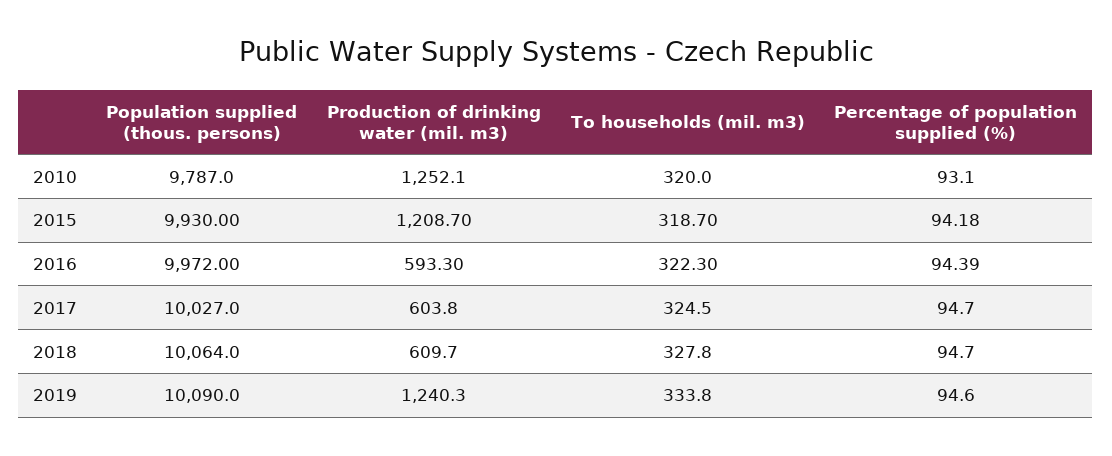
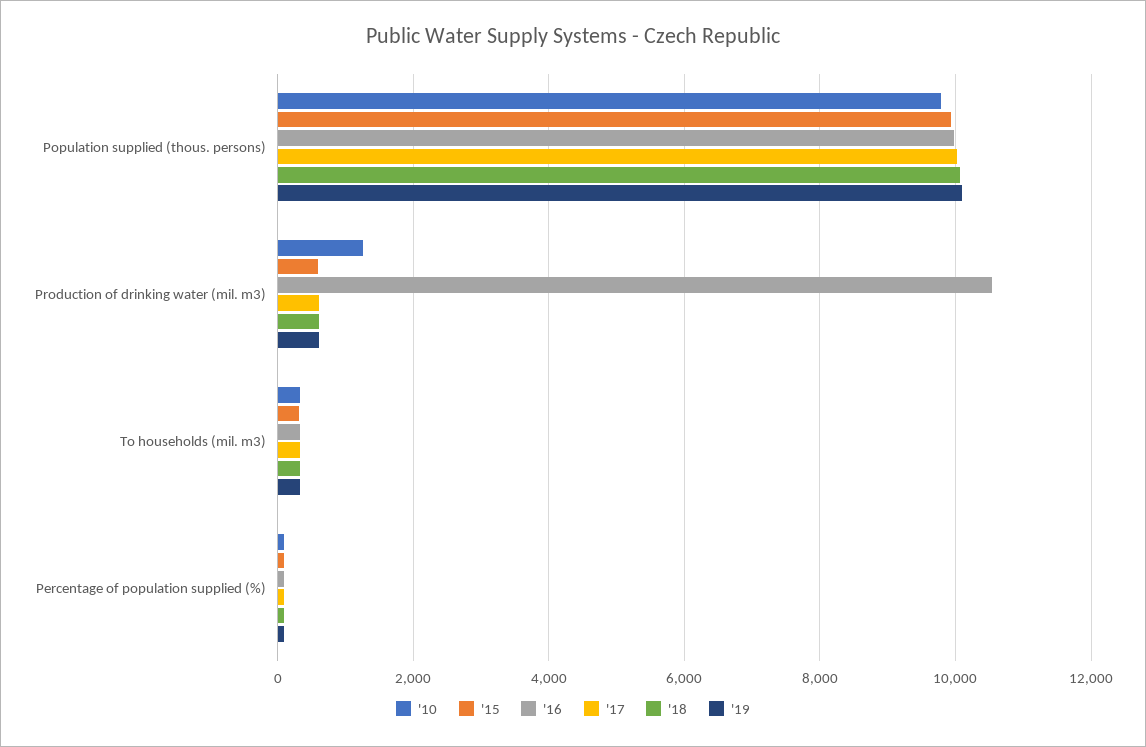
2015, Production of drinking water (mil. m3): 1208.7 -> 600
2016, Production of drinking water (mil. m3): 593.3 -> 10600
2019, Production of drinking water (mil. m3): 1240.3 -> 600

